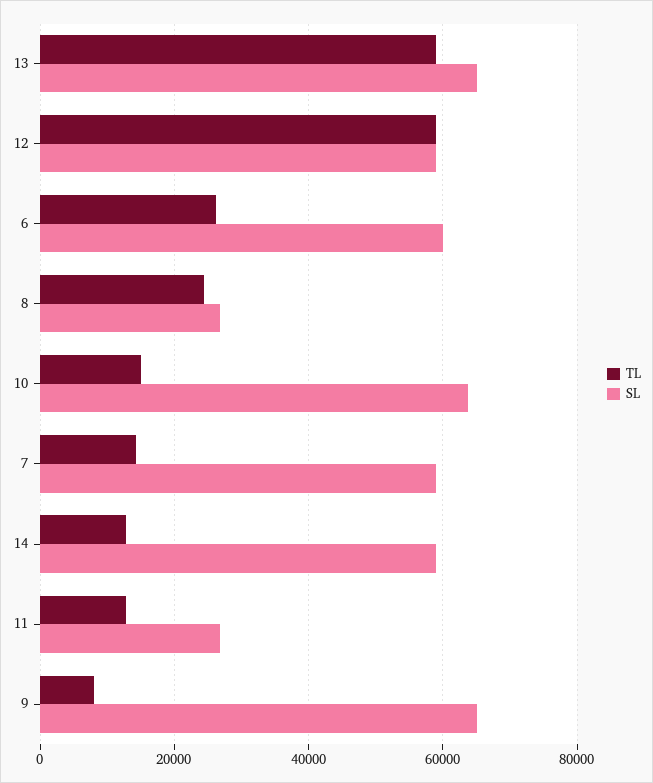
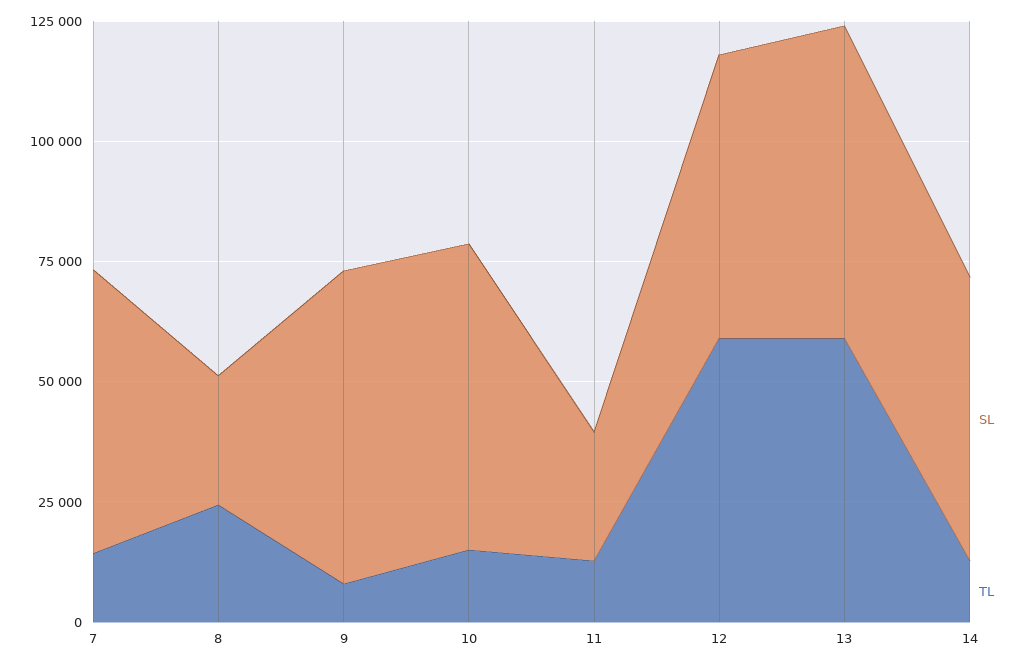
TL, 6: 26000 -> none
SL, 6: 60000 -> none

